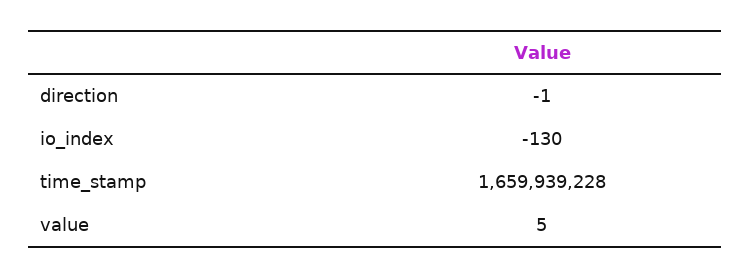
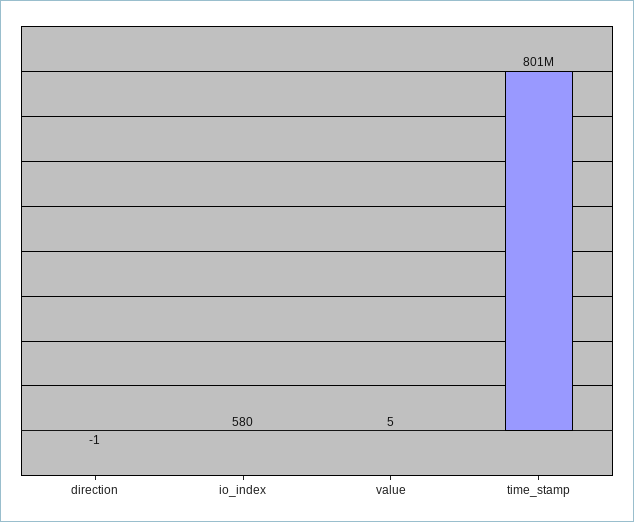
io_index: -130 -> 580
time_stamp: 1659939228 -> 801000000

